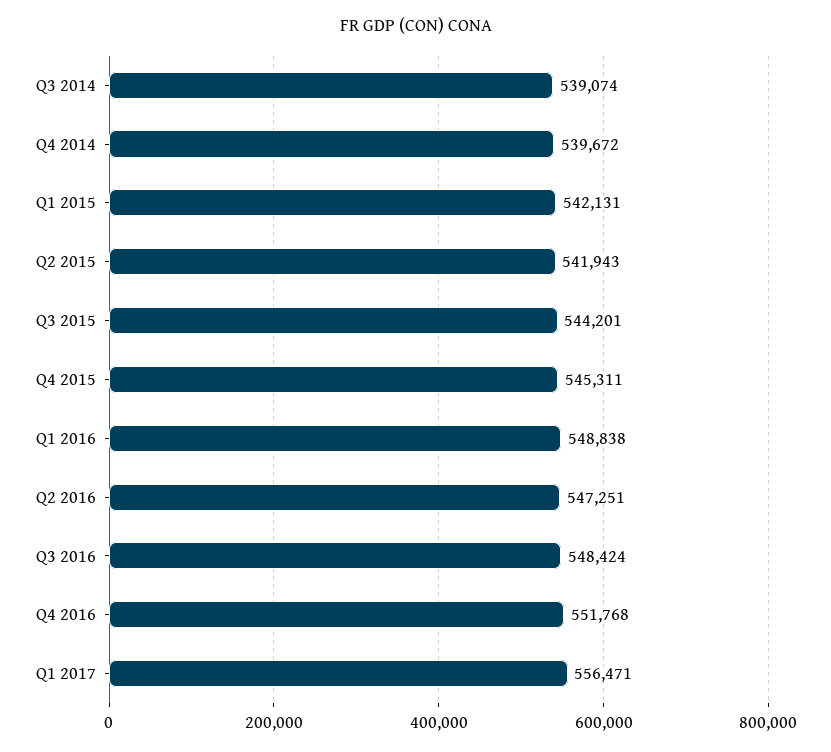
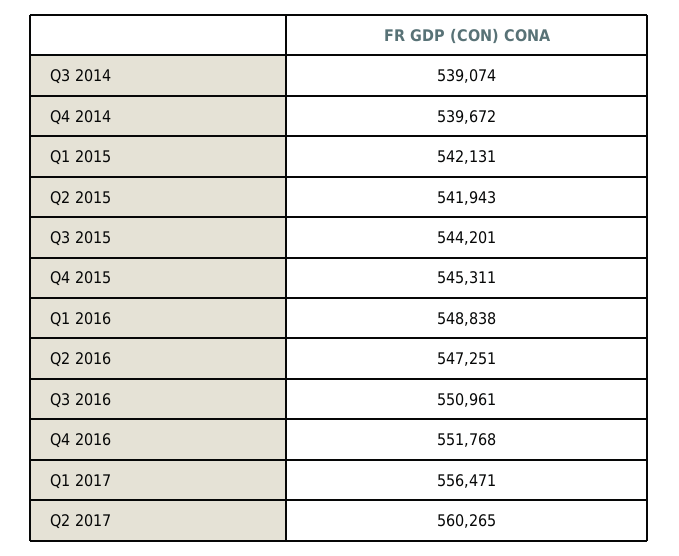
Q3 2016: 548424 -> 550961
Q2 2017: none -> 560265

